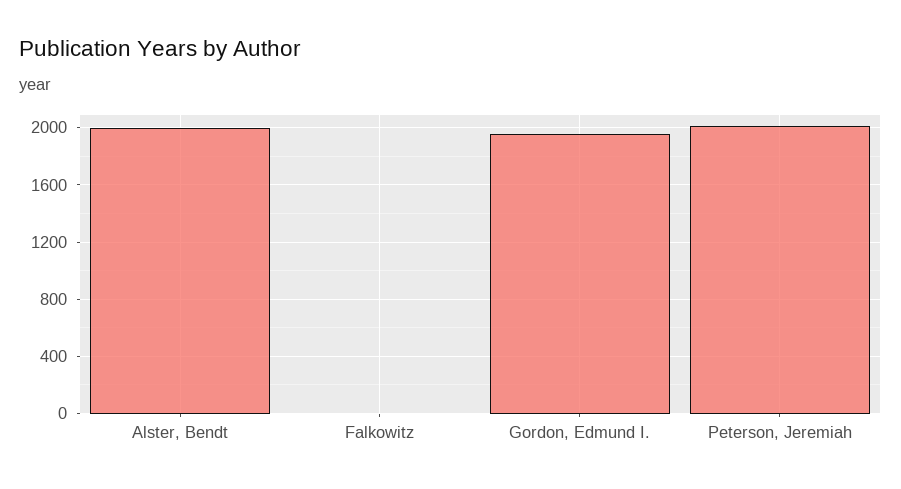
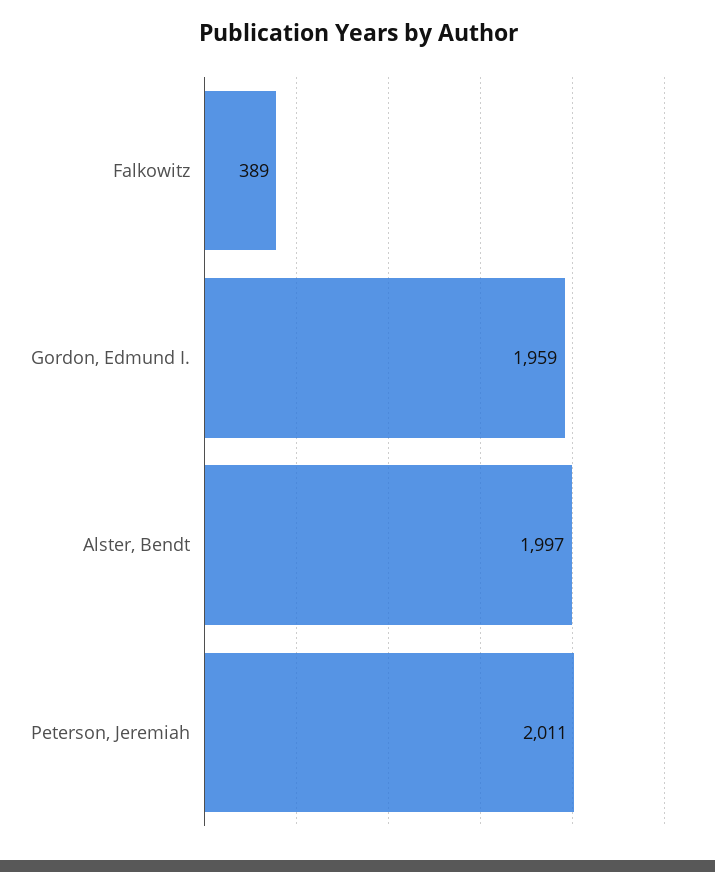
Falkowitz: 0 -> 389

